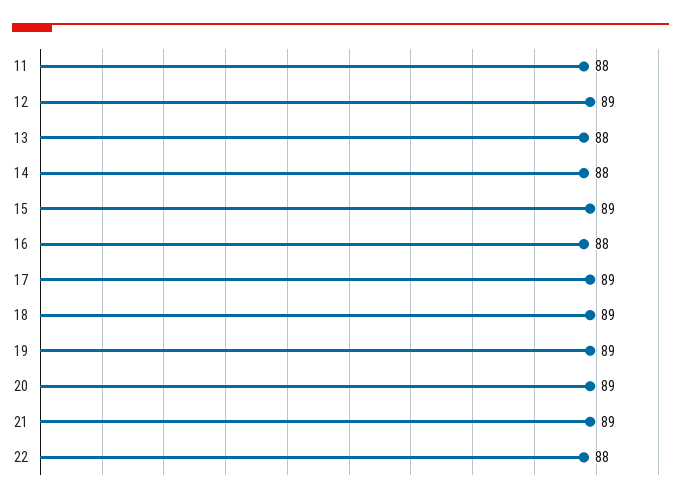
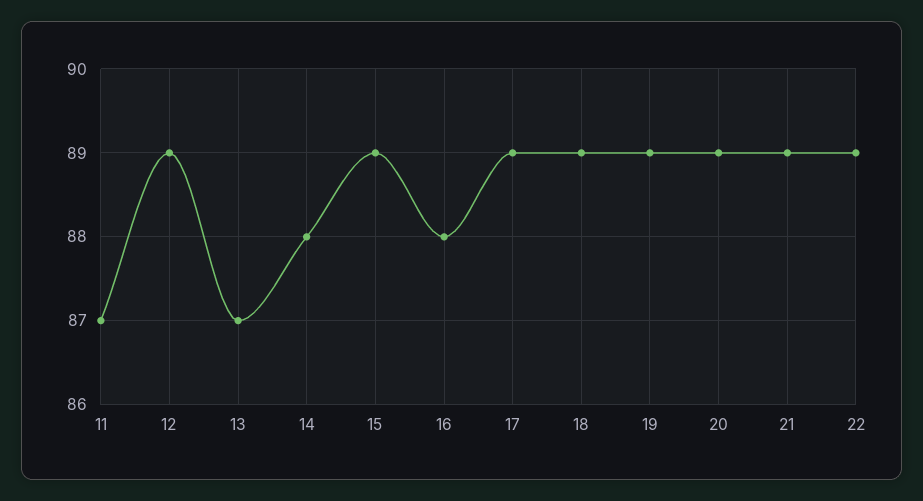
11: 88 -> 87
13: 88 -> 87
22: 88 -> 89

